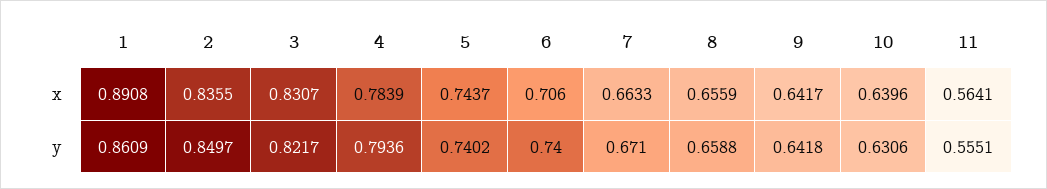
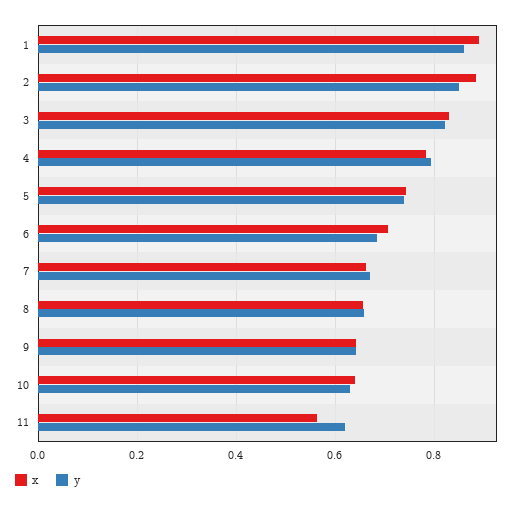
x, 2: 0.8355 -> 0.88
y, 6: 0.74 -> 0.68
y, 11: 0.5551 -> 0.62

